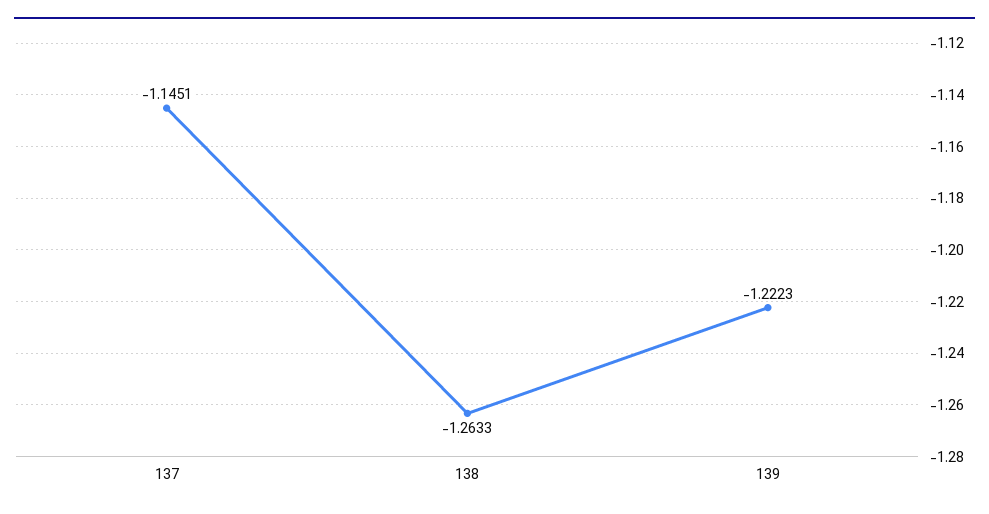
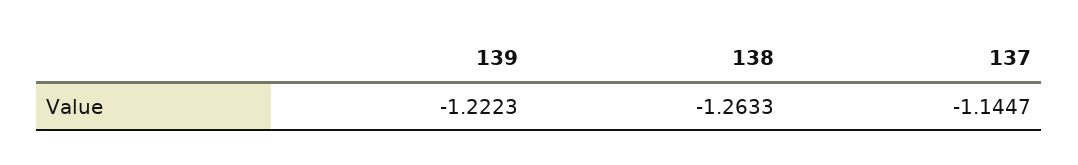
137: -1.1451 -> -1.1447

